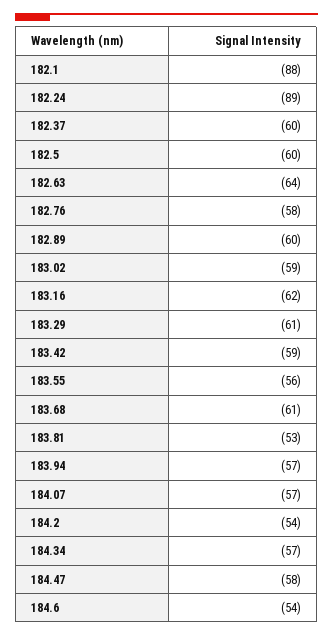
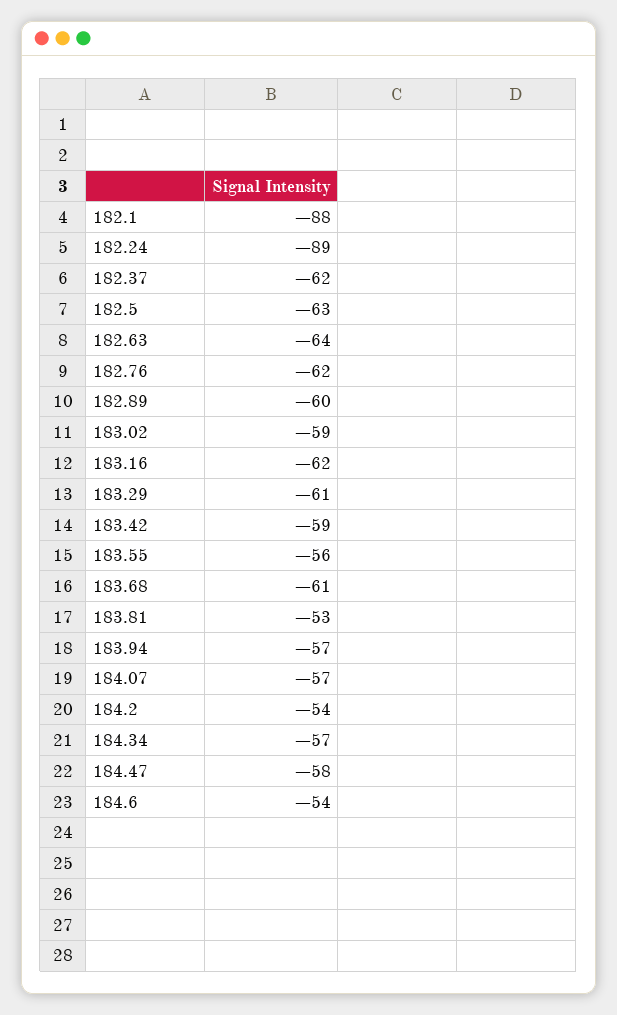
182.37: -60 -> -62
182.5: -60 -> -63
182.76: -58 -> -62

